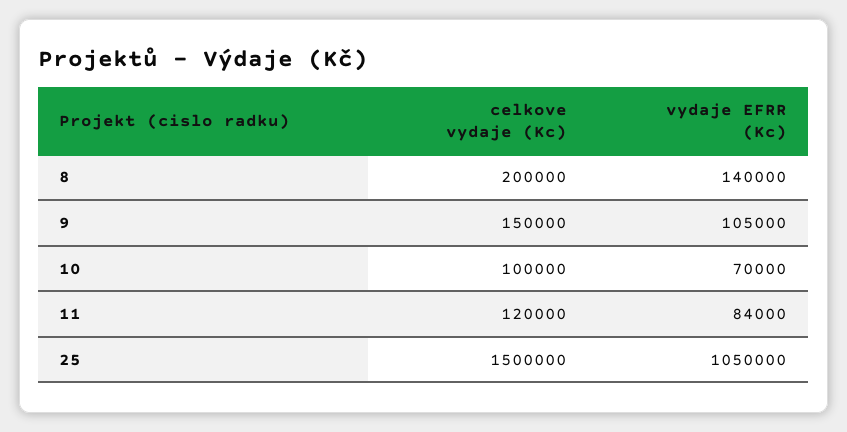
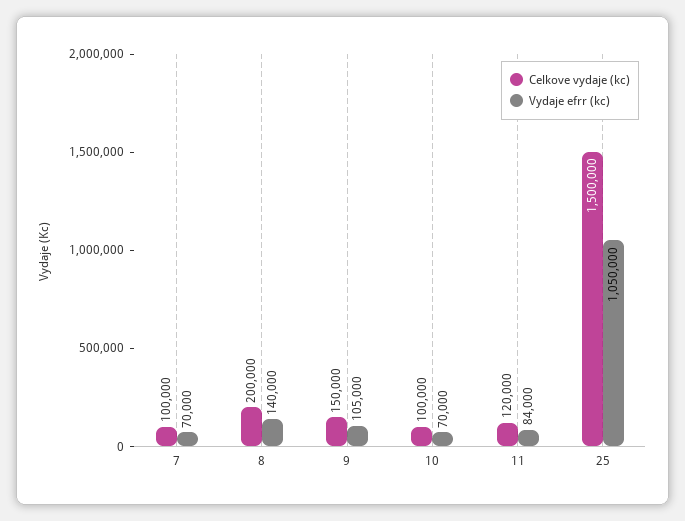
celkove vydaje (Kc), 7: none -> 100000
vydaje EFRR (Kc), 7: none -> 70000

